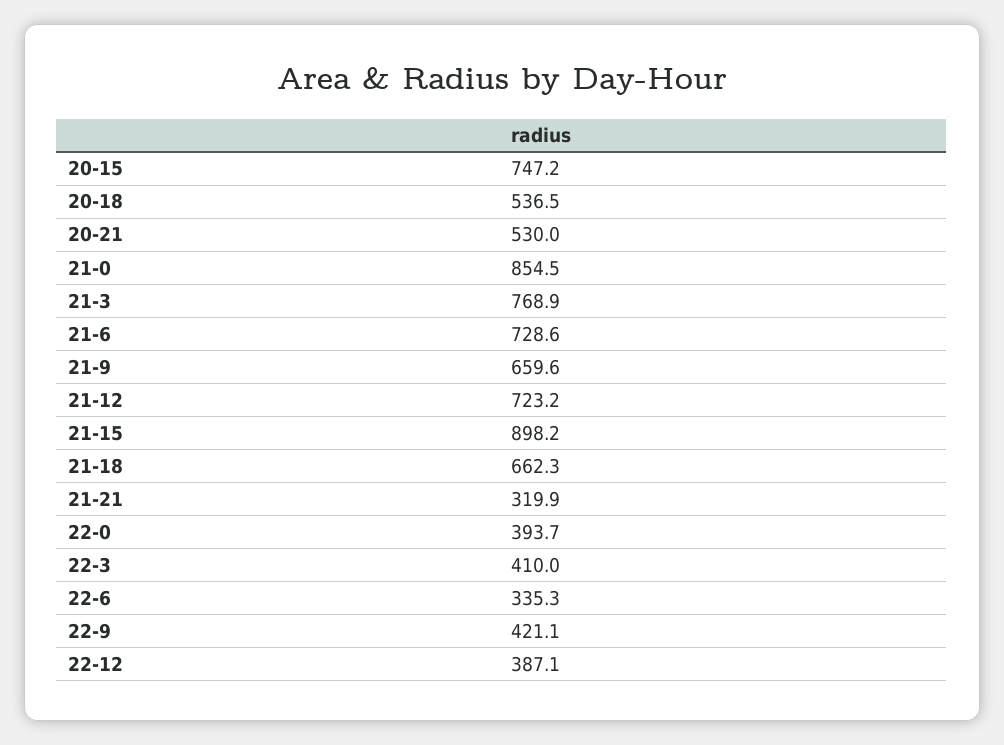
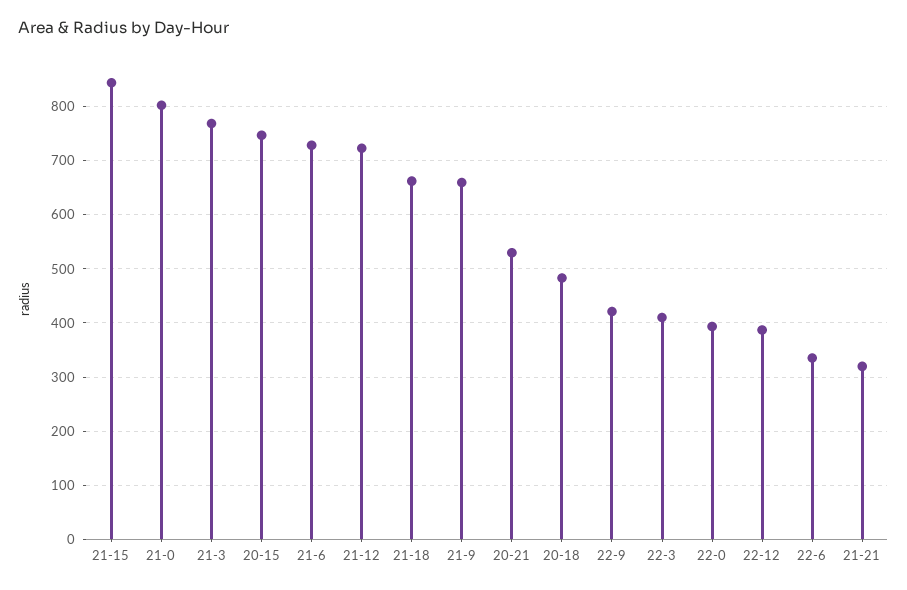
20-18: 536.5 -> 480
21-0: 854.5 -> 800
21-15: 898.2 -> 840

